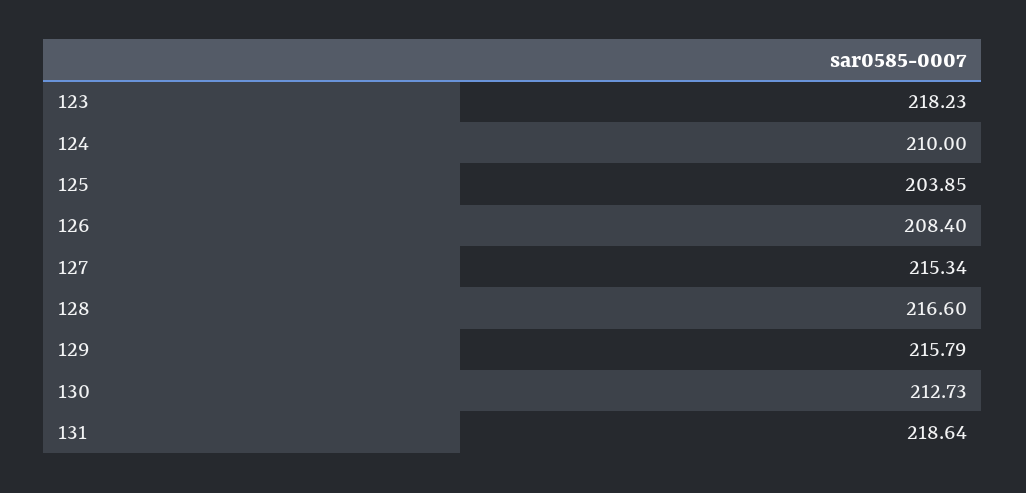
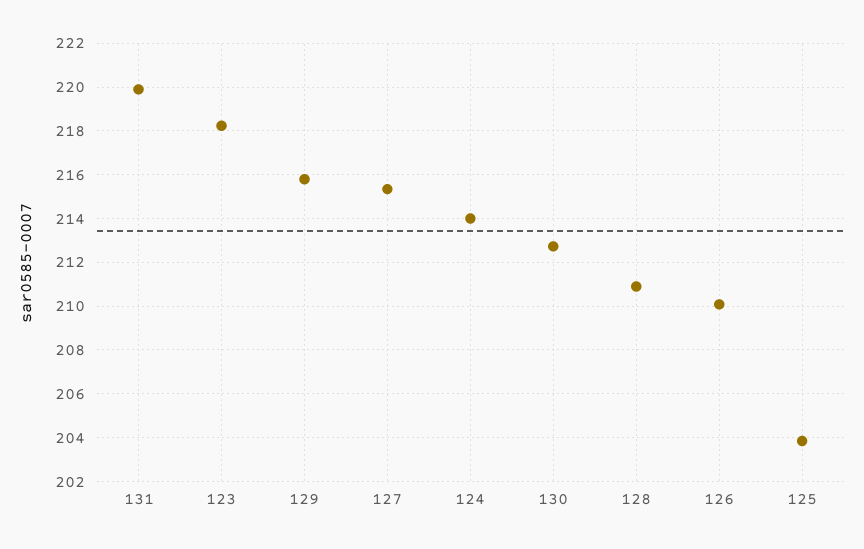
124: 210 -> 214
126: 208.4 -> 210
128: 216.6 -> 211
131: 218.64 -> 220

